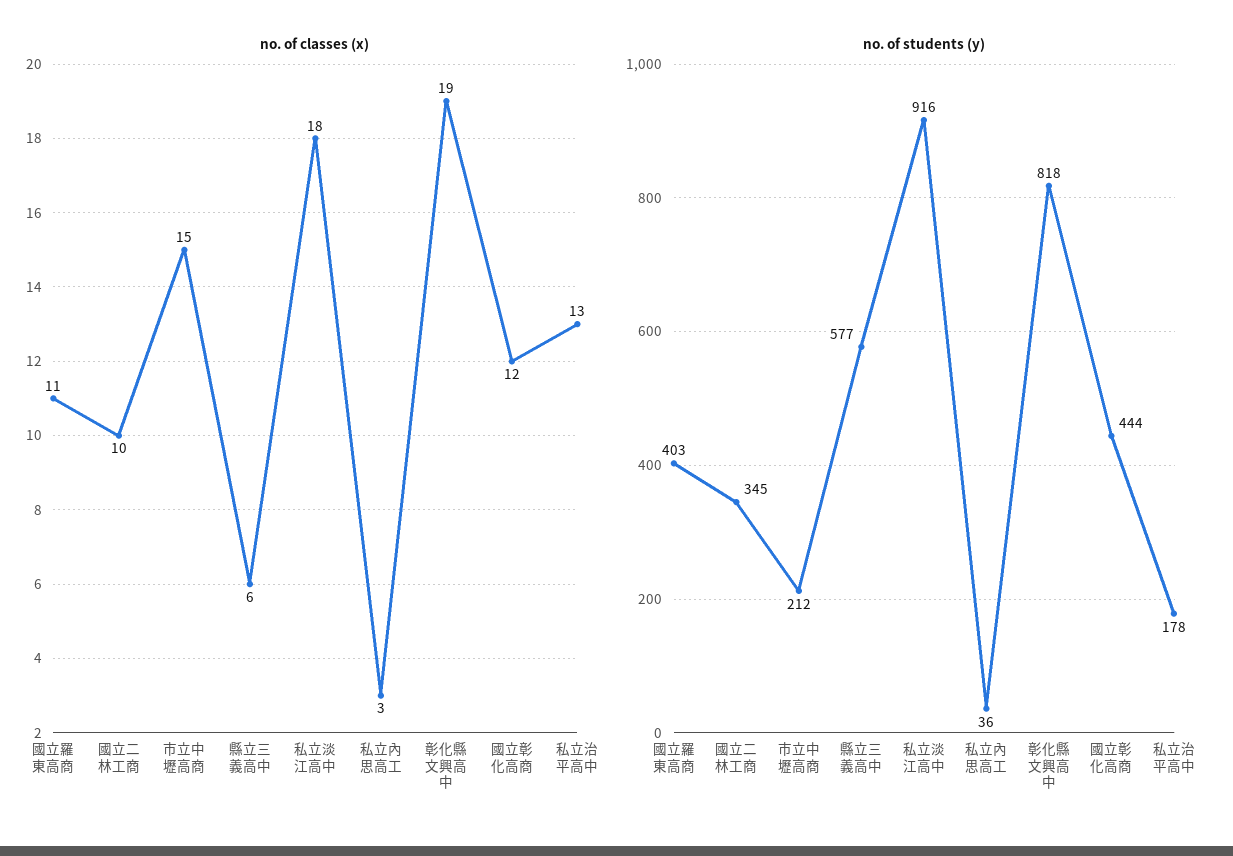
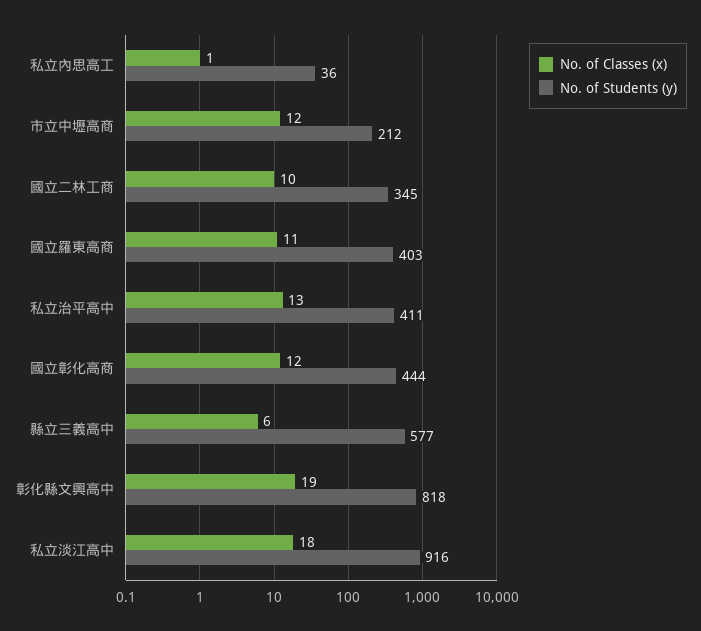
no. of classes (x), 市立中壢高商: 15 -> 12
no. of classes (x), 私立內思高工: 3 -> 1
no. of students (y), 私立治平高中: 178 -> 411

